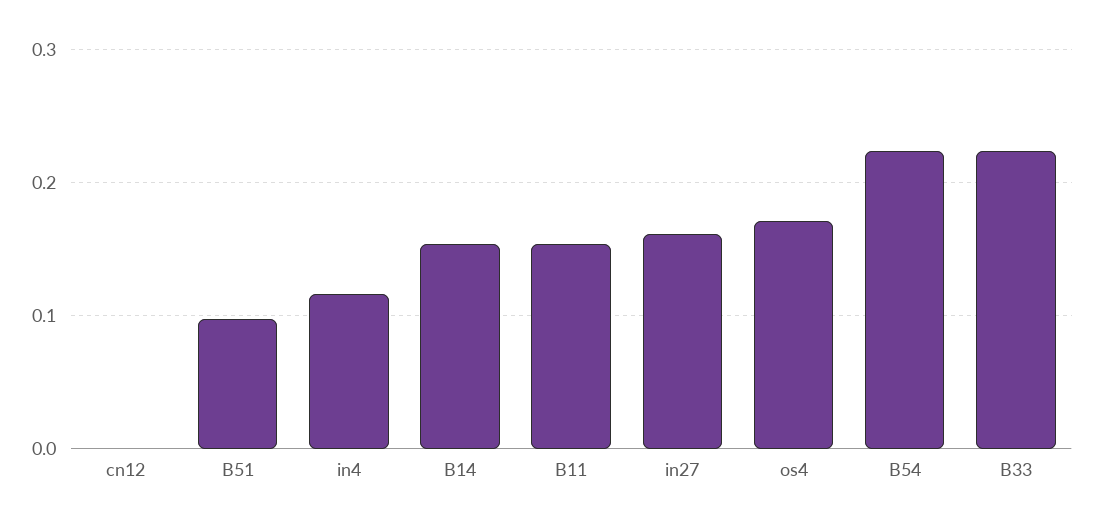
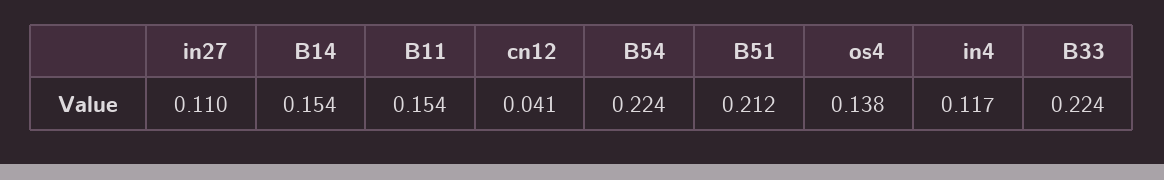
cn12: 0 -> 0.041
B51: 0.1 -> 0.212
in27: 0.16 -> 0.11
os4: 0.17 -> 0.138

